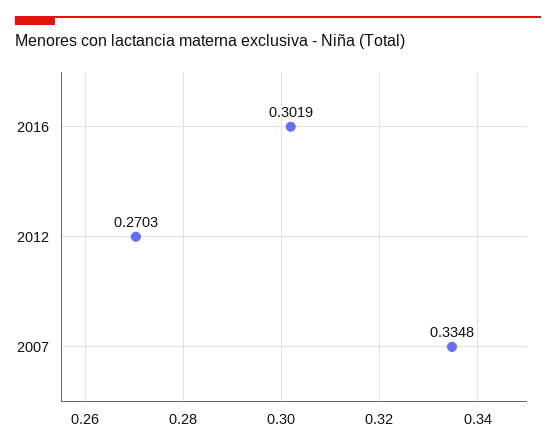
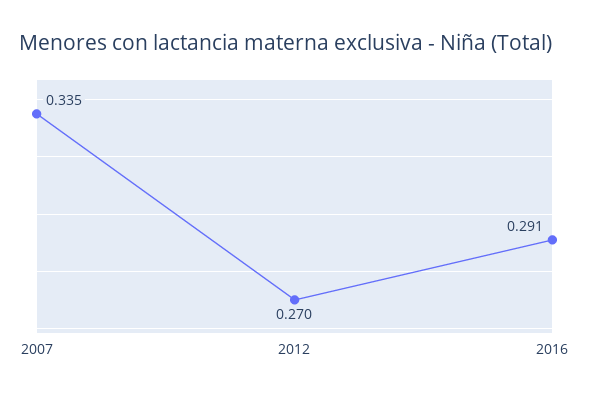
2016: 0.3019 -> 0.291

